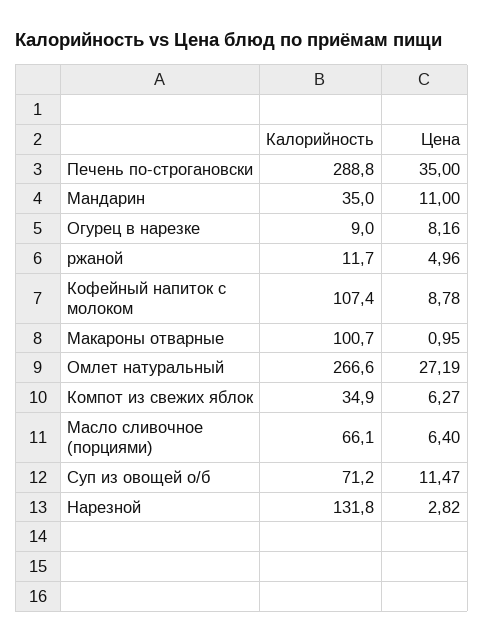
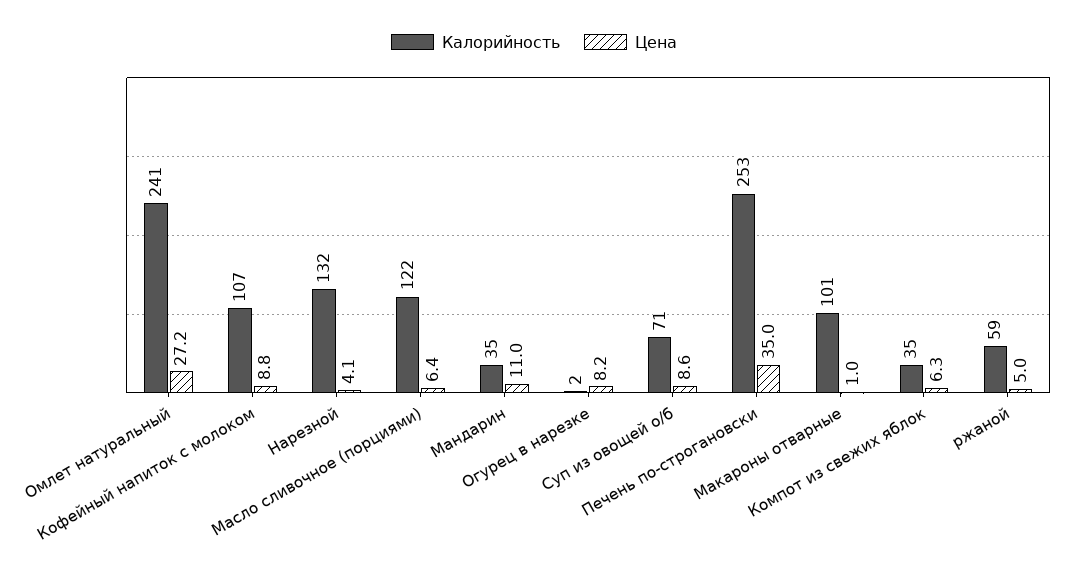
Калорийность, Печень по-строгановски: 288.8 -> 253
Калорийность, Огурец в нарезке: 9 -> 2
Калорийность, ржаной: 11.7 -> 59
Калорийность, Омлет натуральный: 266.6 -> 241
Калорийность, Масло сливочное (порциями): 66.1 -> 122
Цена, Суп из овощей о/б: 11.47 -> 8.6
Цена, Нарезной: 2.82 -> 4.1

